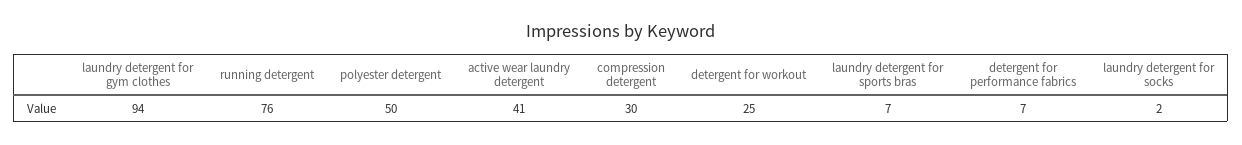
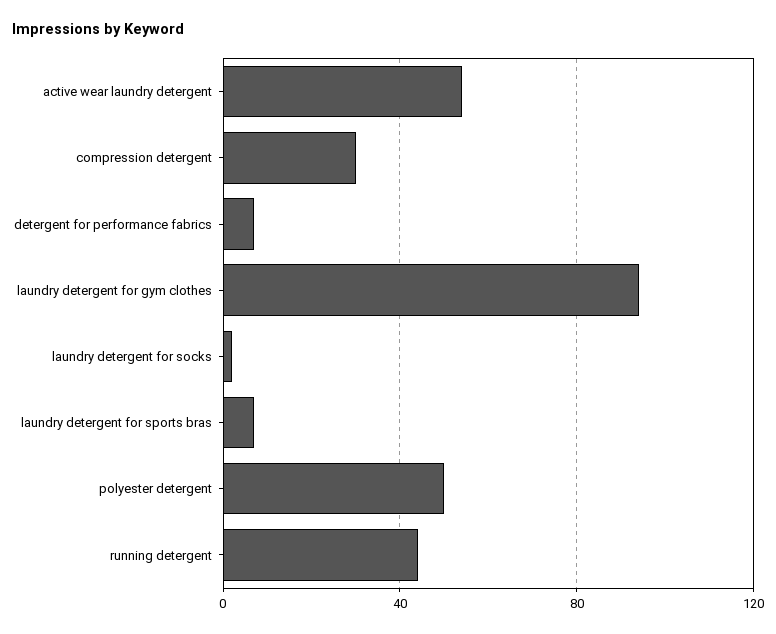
running detergent: 76 -> 45
active wear laundry detergent: 41 -> 55
detergent for workout: 25 -> none

